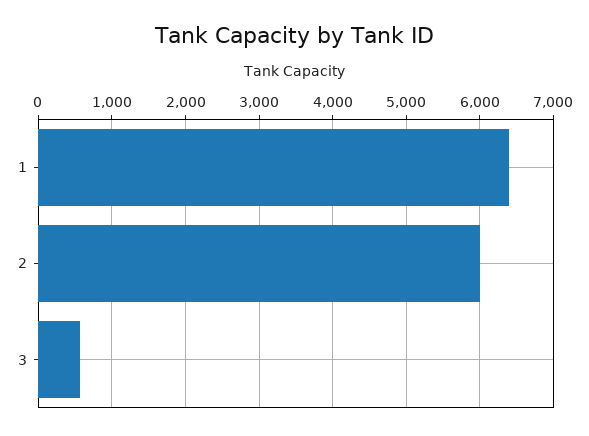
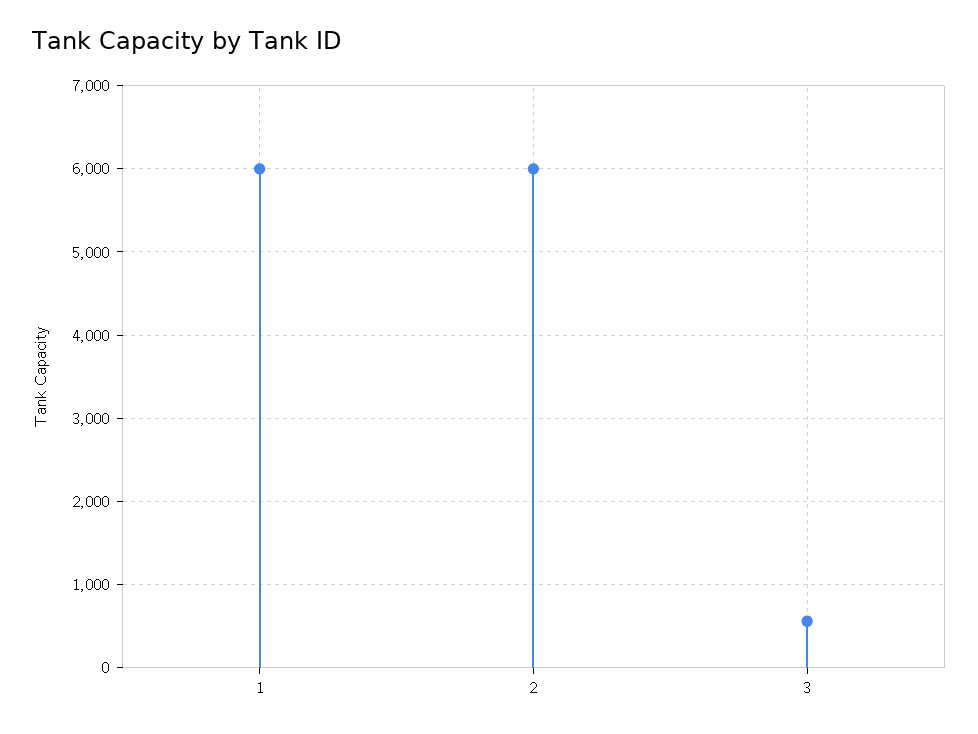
1: 6400 -> 6000

